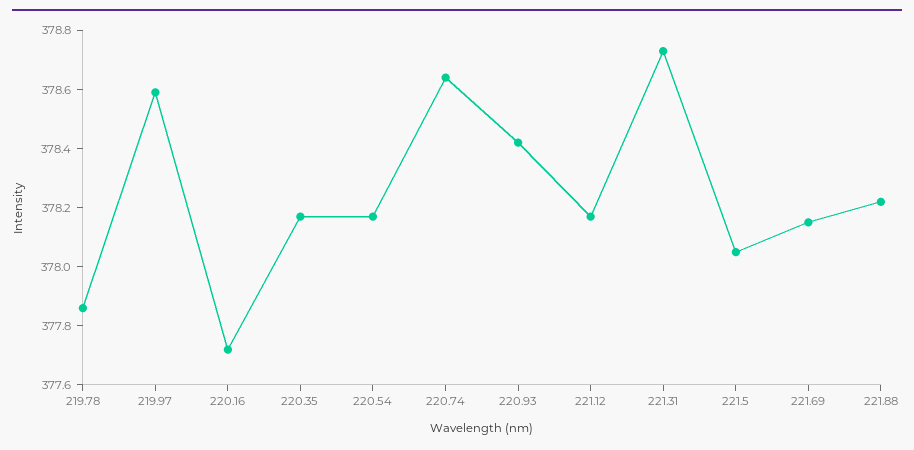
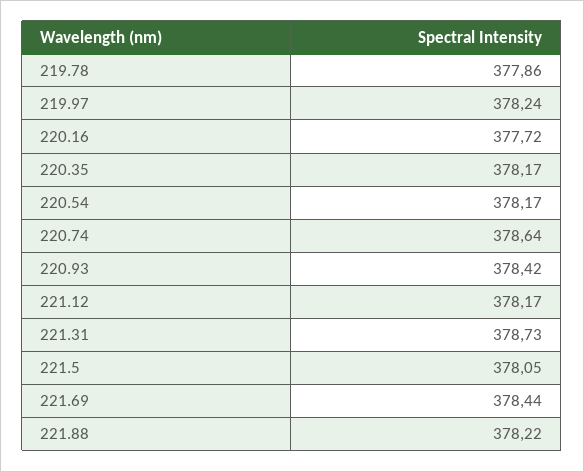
219.97: 378.6 -> 378.24
221.69: 378.15 -> 378.44

